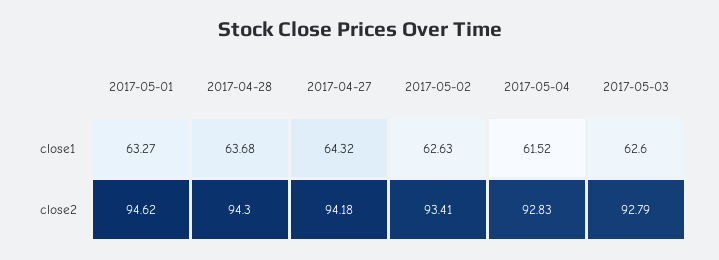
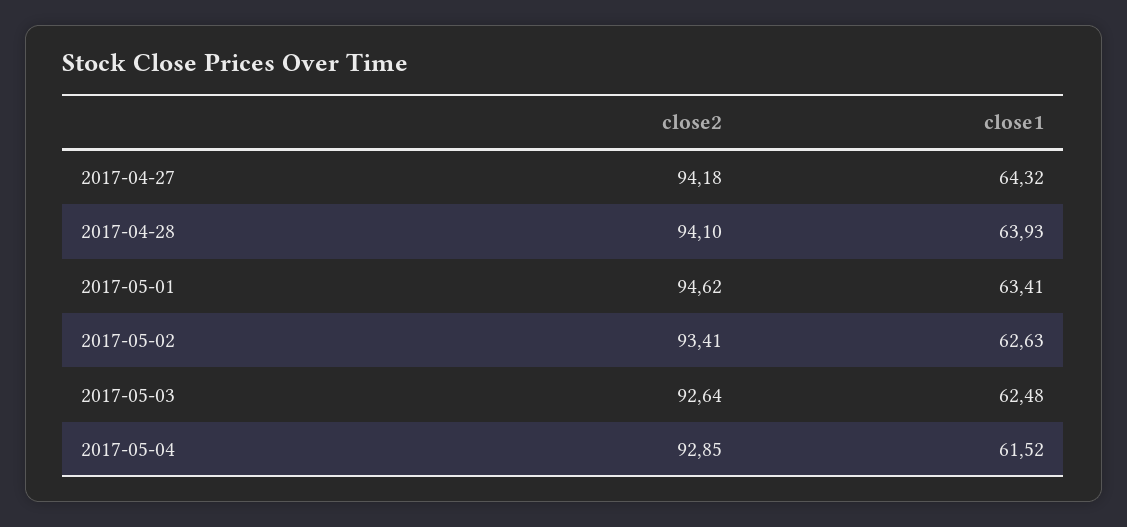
2017-05-01, close1: 63.27 -> 63.41
2017-04-28, close1: 63.68 -> 63.93
2017-05-03, close1: 62.6 -> 62.48
2017-04-28, close2: 94.3 -> 94.1
2017-05-04, close2: 92.83 -> 92.85
2017-05-03, close2: 92.79 -> 92.64

